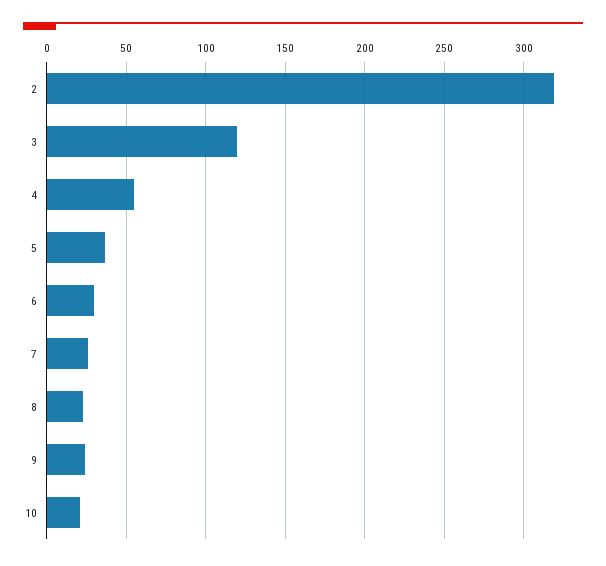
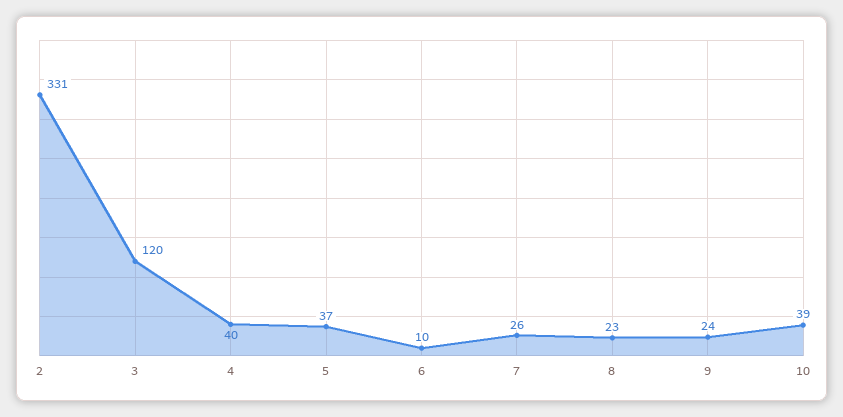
2: 320 -> 331
4: 55 -> 40
6: 30 -> 10
10: 20 -> 39

